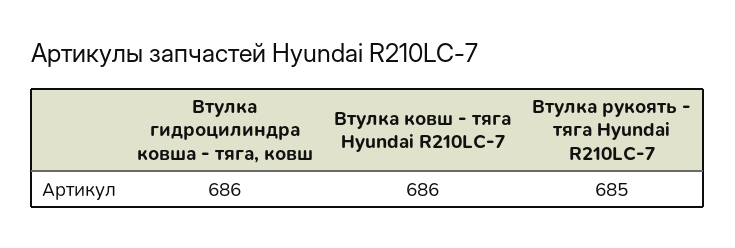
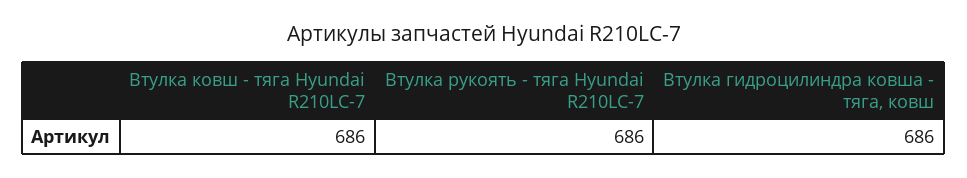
Втулка рукоять - тяга Hyundai R210LC-7: 685 -> 686

